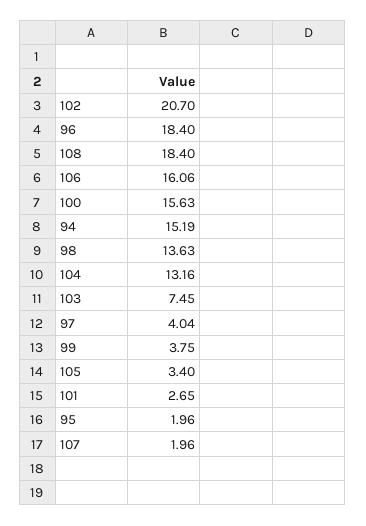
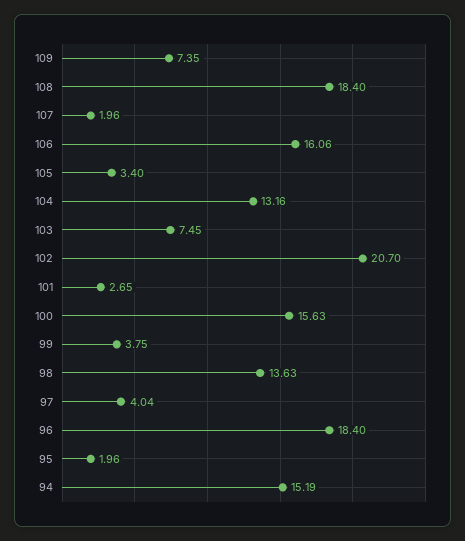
109: none -> 7.35

